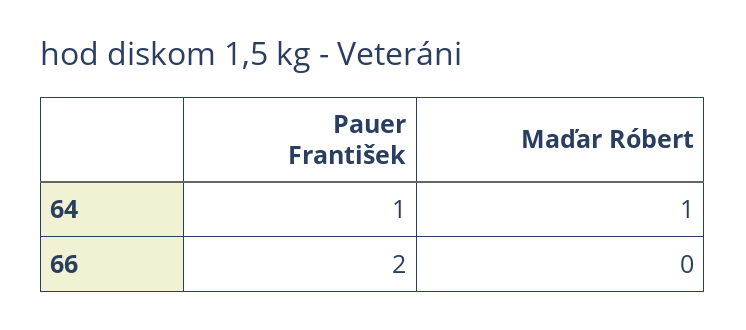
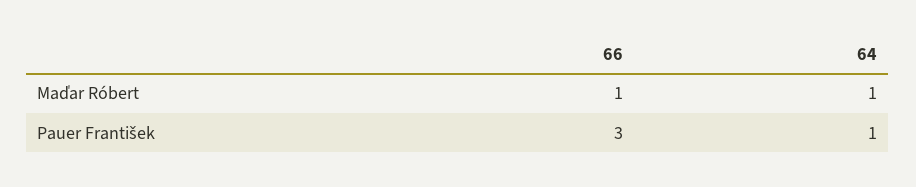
Pauer František, 66: 2 -> 3
Maďar Róbert, 66: 0 -> 1

